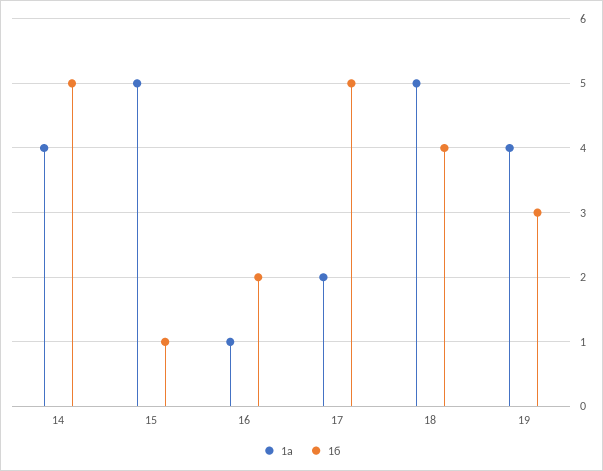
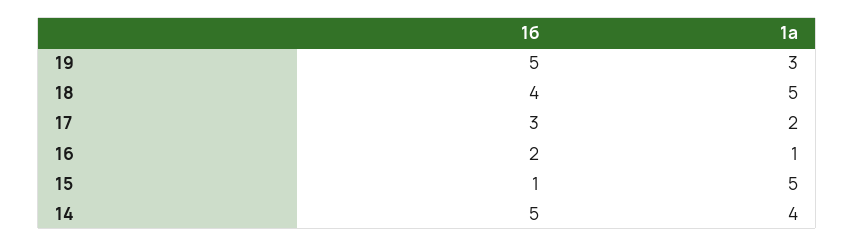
1б, 17: 5 -> 3
1а, 19: 4 -> 3
1б, 19: 3 -> 5

